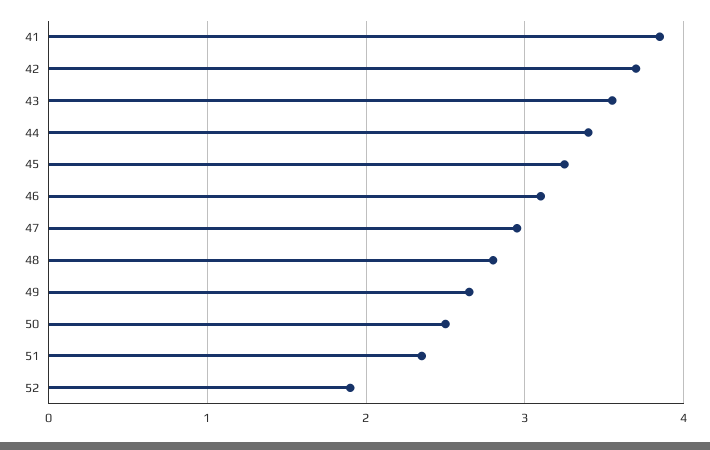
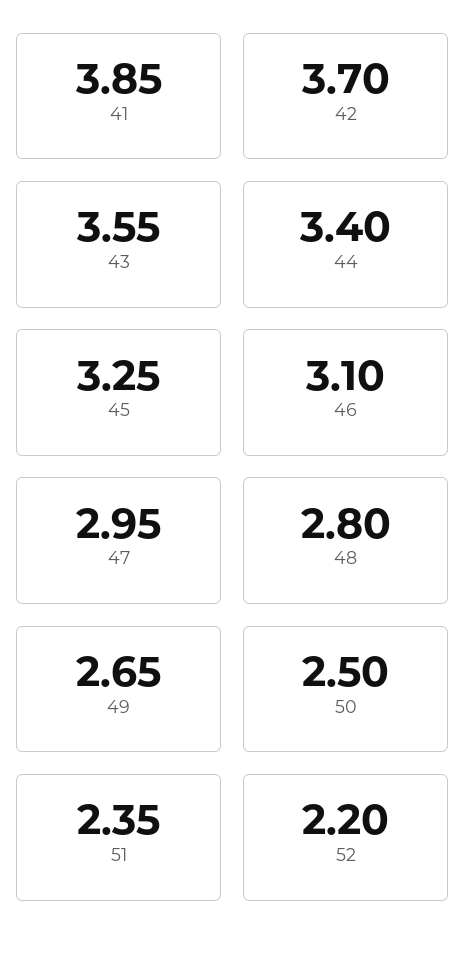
52: 1.9 -> 2.2

